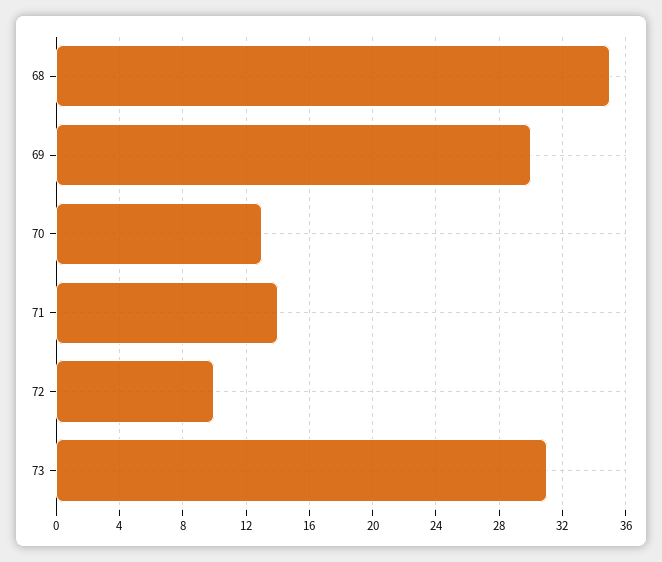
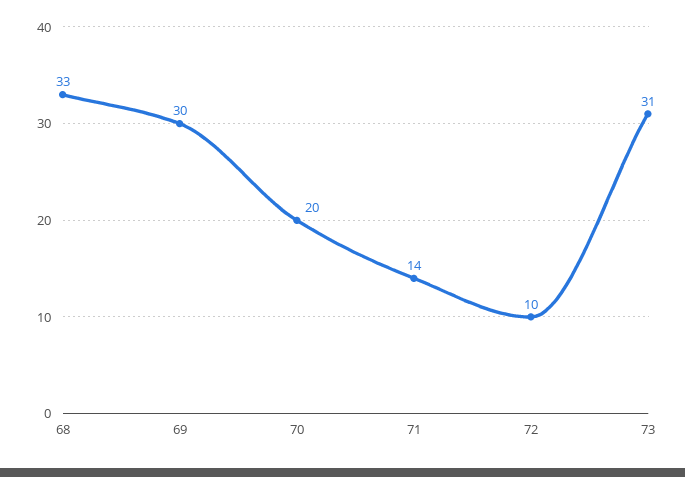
68: 35 -> 33
70: 13 -> 20

